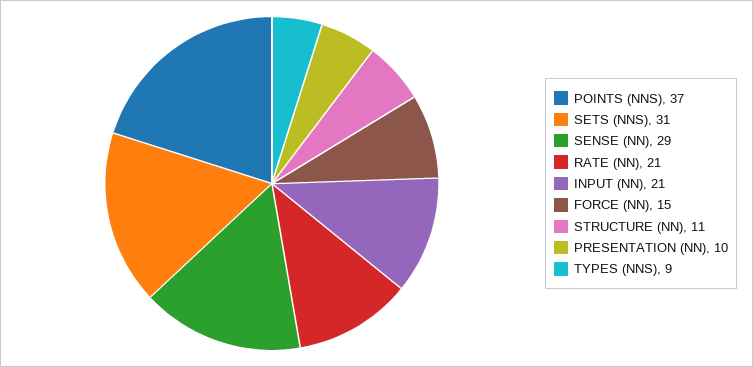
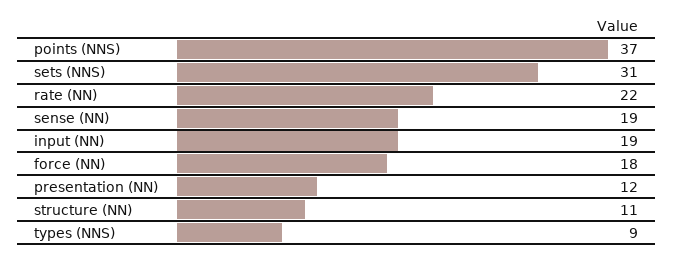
SENSE (NN): 29 -> 19
RATE (NN): 21 -> 22
INPUT (NN): 21 -> 19
FORCE (NN): 15 -> 18
PRESENTATION (NN): 10 -> 12

